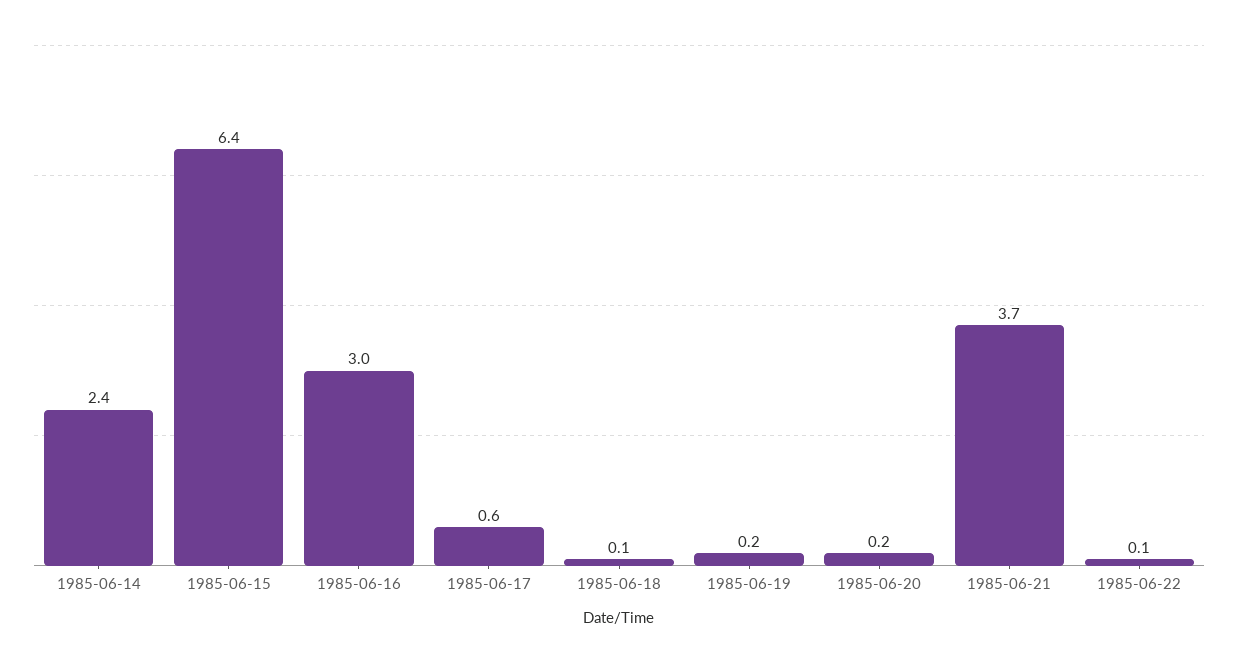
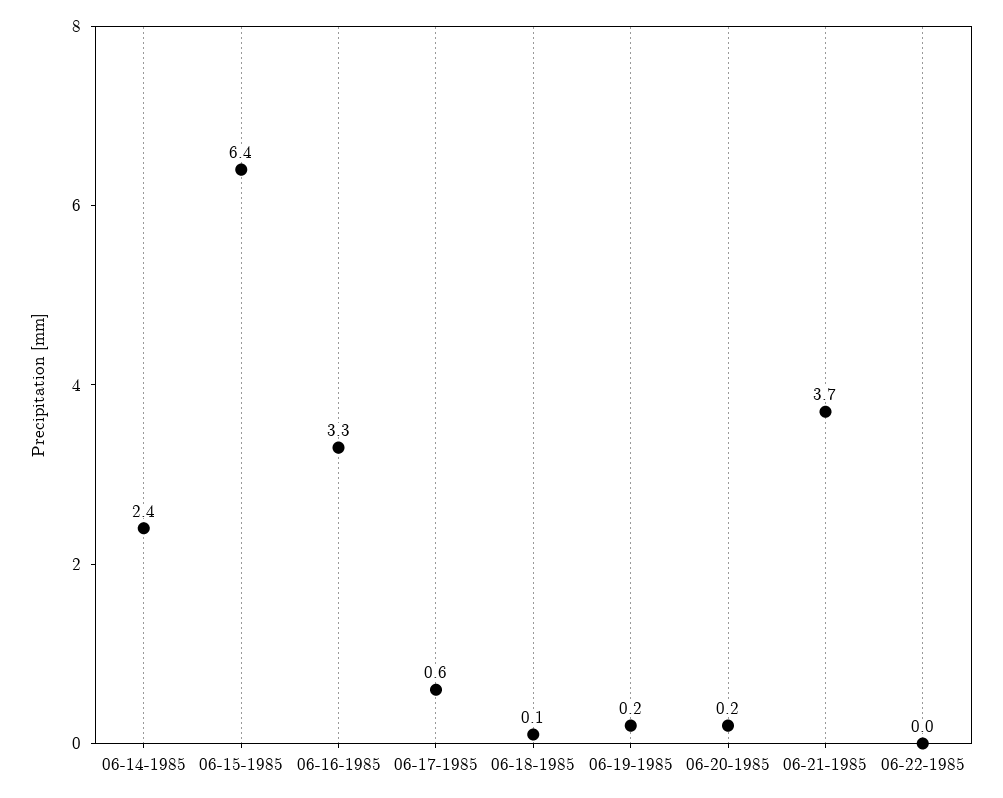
1985-06-16: 3 -> 3.3
1985-06-22: 0.1 -> 0

